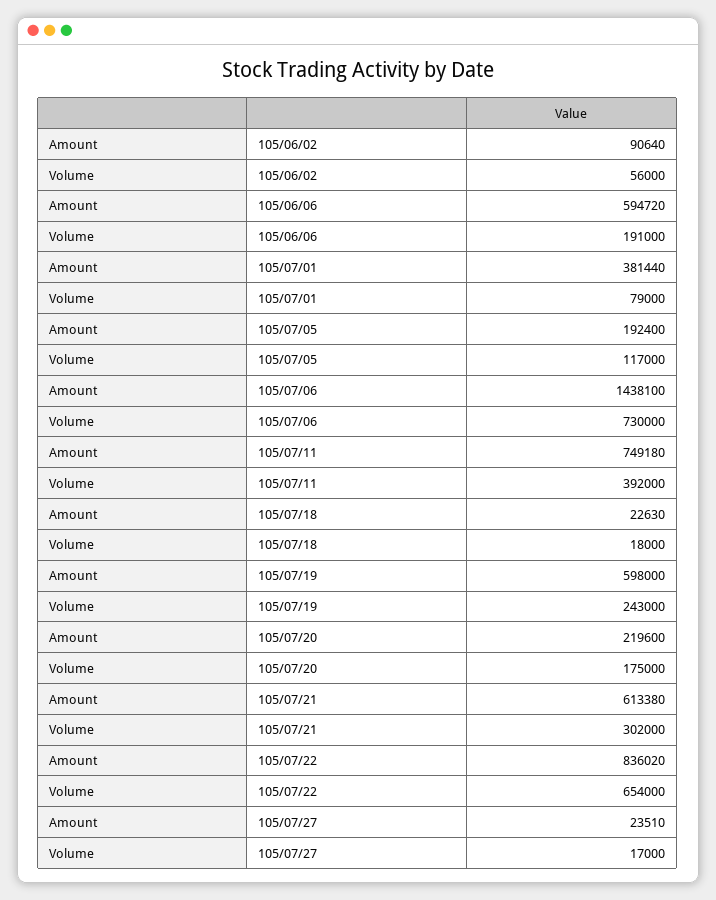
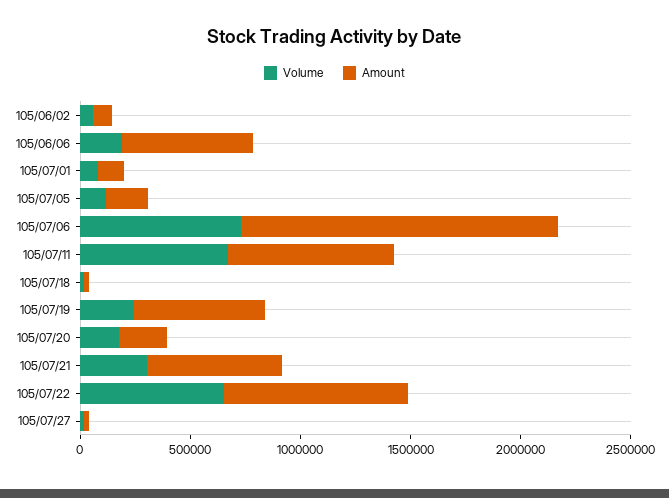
Amount, 105/07/01: 381440 -> 100000
Volume, 105/07/11: 392000 -> 700000

